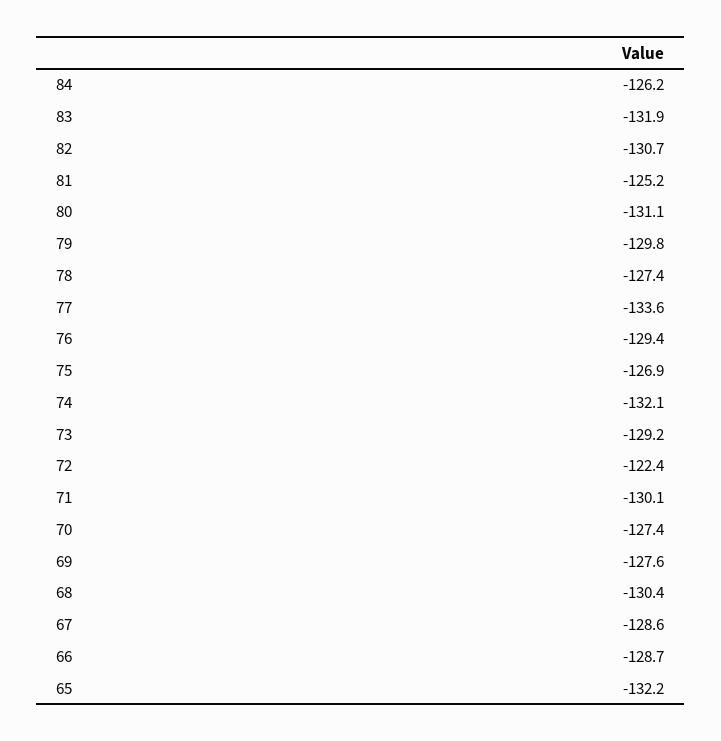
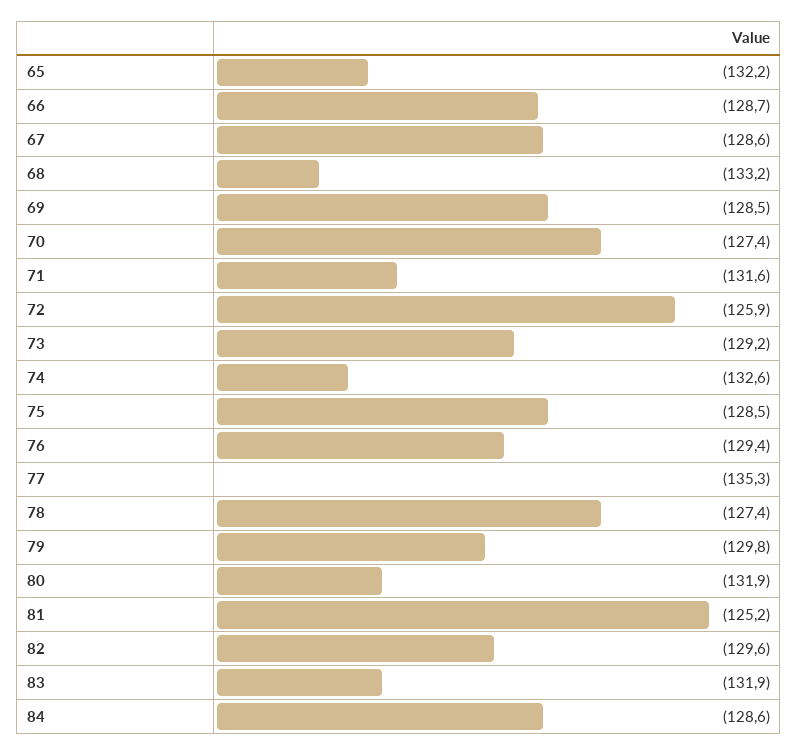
84: -126.2 -> -128.6
82: -130.7 -> -129.6
80: -131.1 -> -131.9
77: -133.6 -> -135.3
75: -126.9 -> -128.5
74: -132.1 -> -132.6
72: -122.4 -> -125.9
71: -130.1 -> -131.6
69: -127.6 -> -128.5
68: -130.4 -> -133.2

